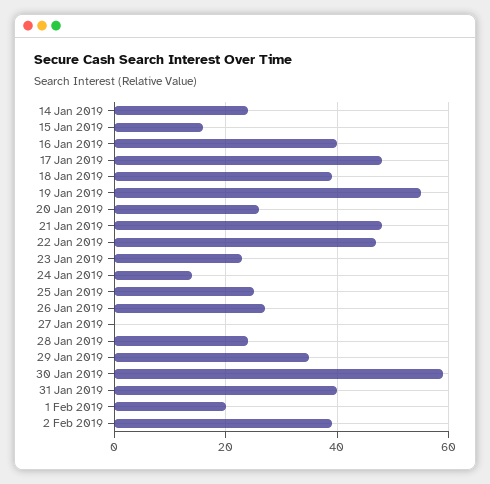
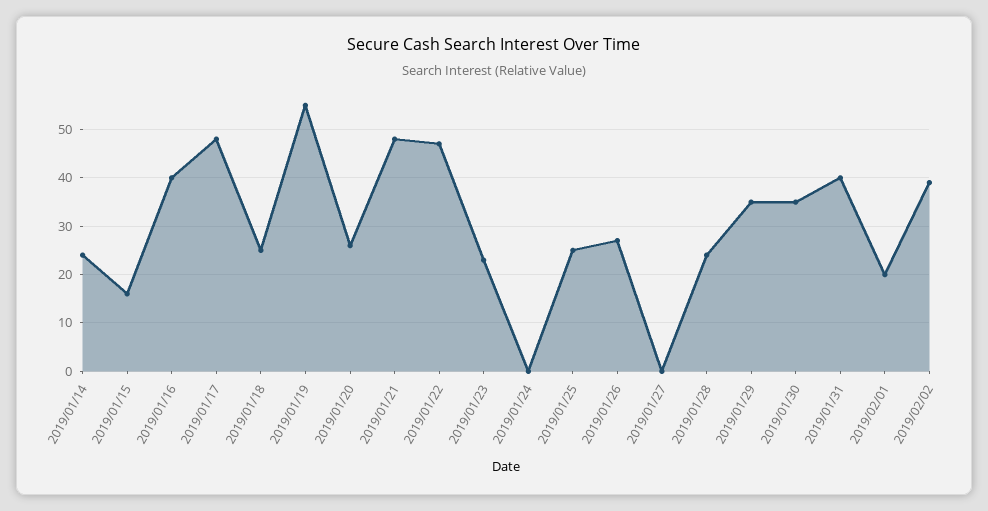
18 Jan 2019: 40 -> 25
24 Jan 2019: 15 -> 0
30 Jan 2019: 60 -> 35

